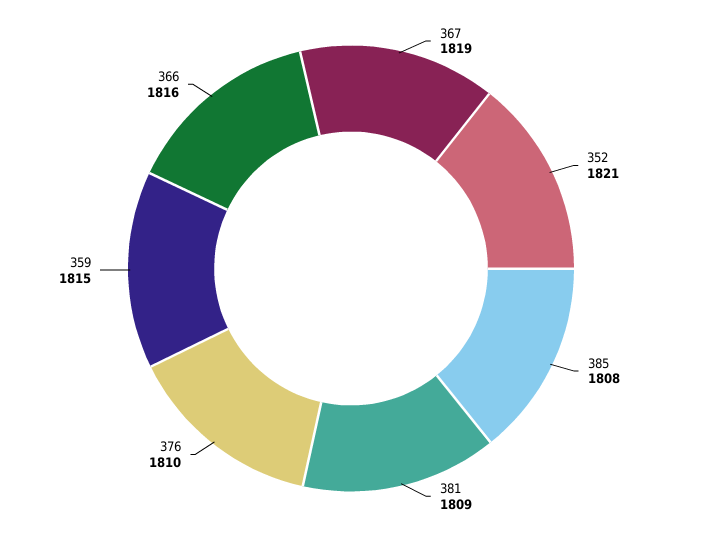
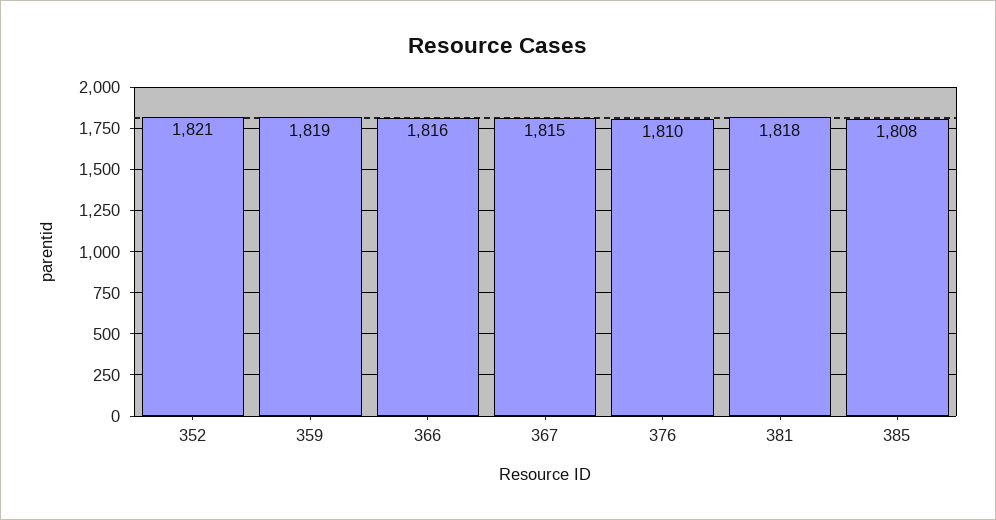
367: 1819 -> 1815
381: 1809 -> 1818
359: 1815 -> 1819

